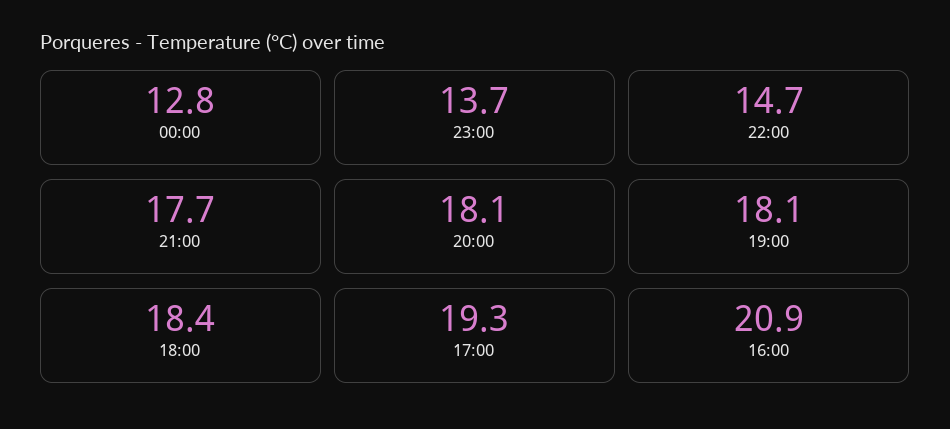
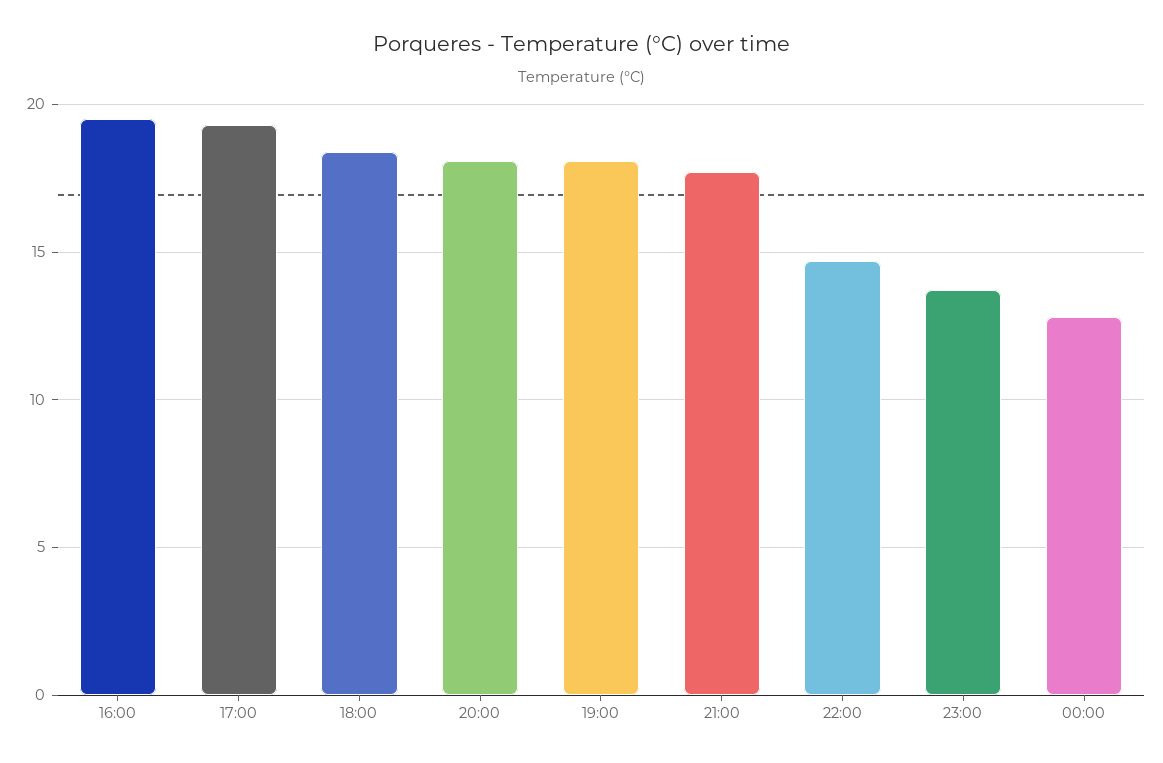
16:00: 20.9 -> 19.5

